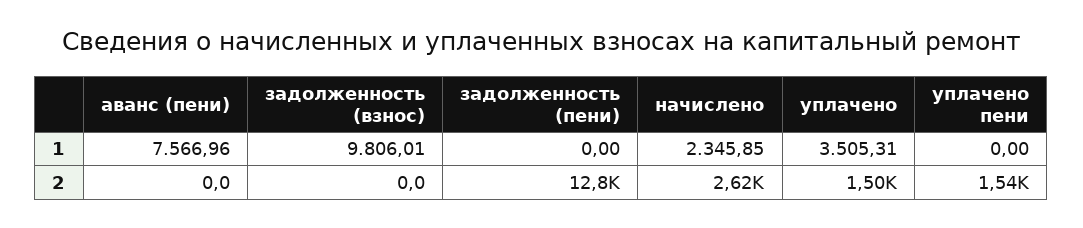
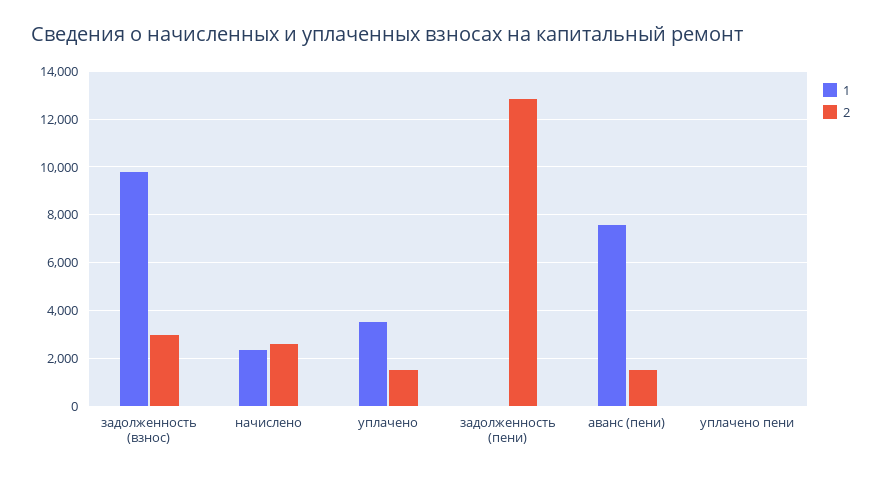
2, аванс (пени): 0 -> 1500
2, задолженность (взнос): 0 -> 3000
2, уплачено пени: 1540 -> 0

